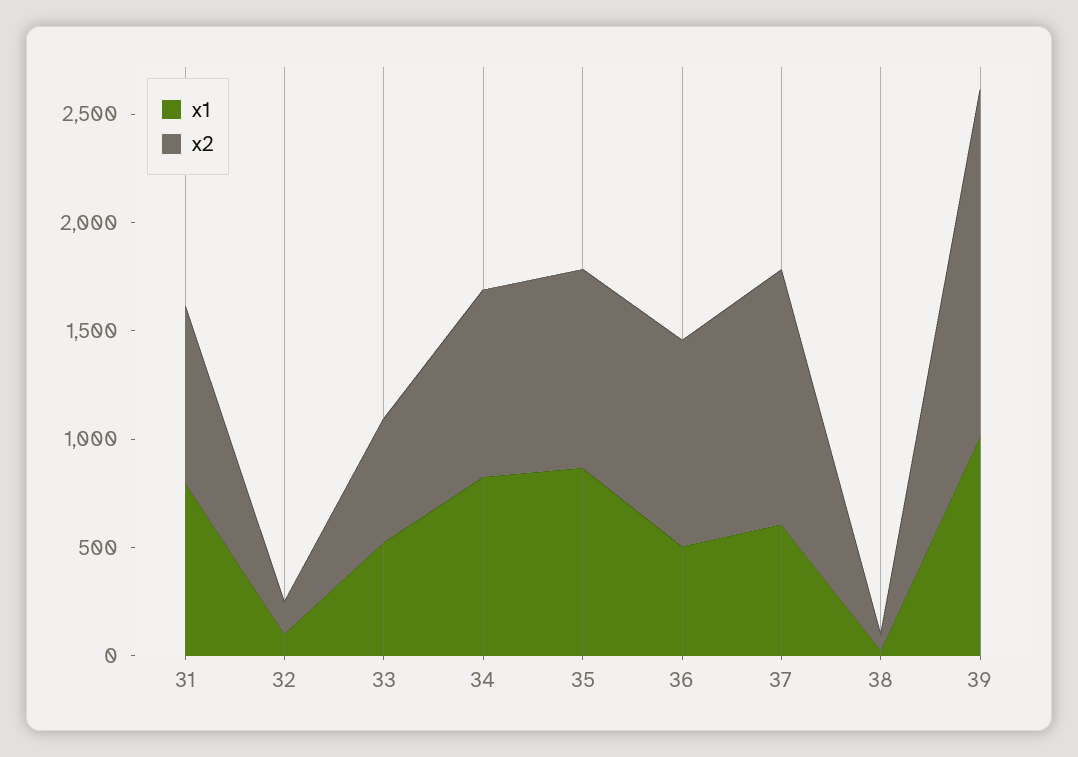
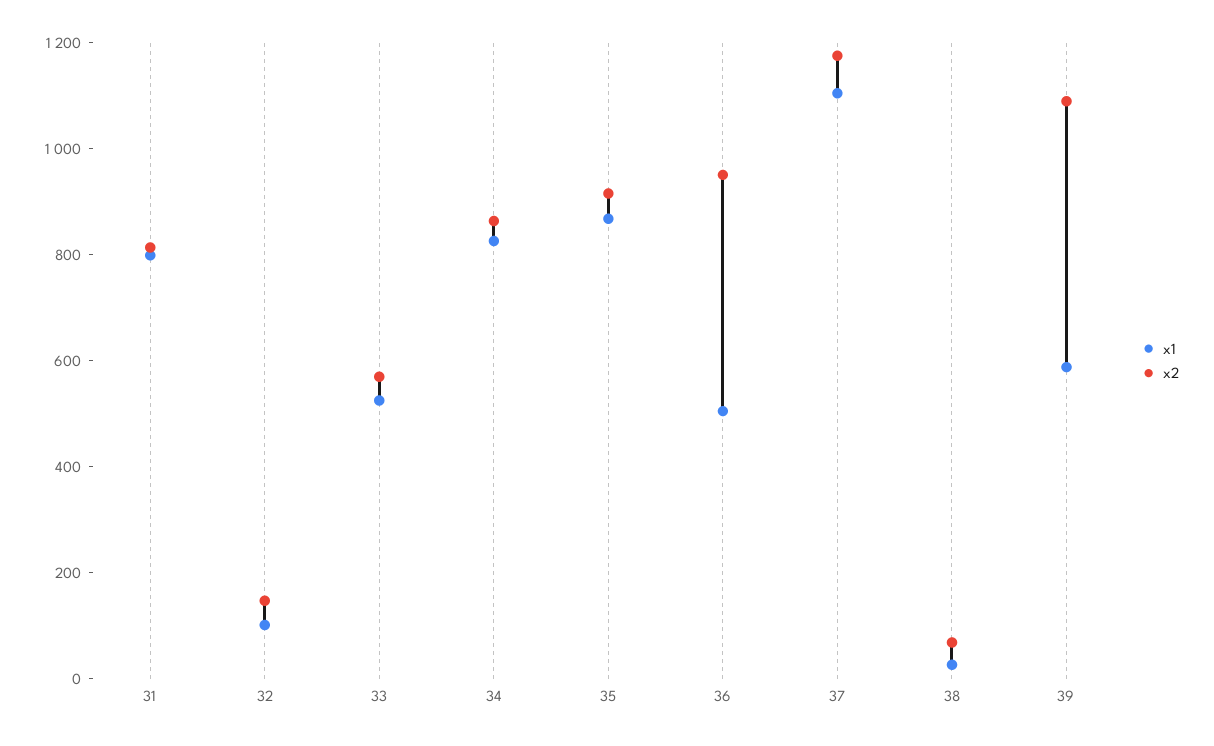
x1, 37: 600 -> 1100
x1, 39: 1000 -> 600
x2, 39: 1600 -> 1100

